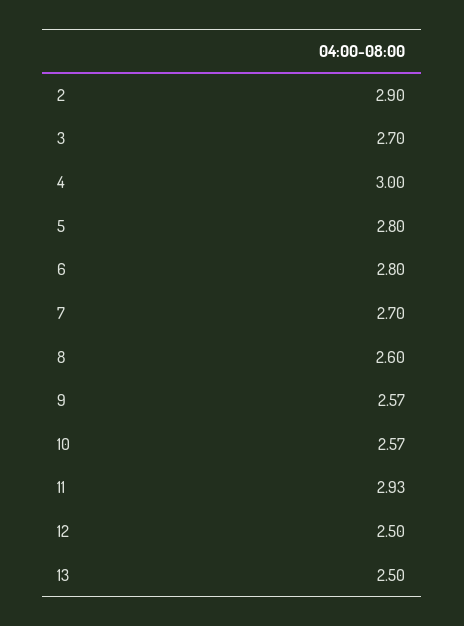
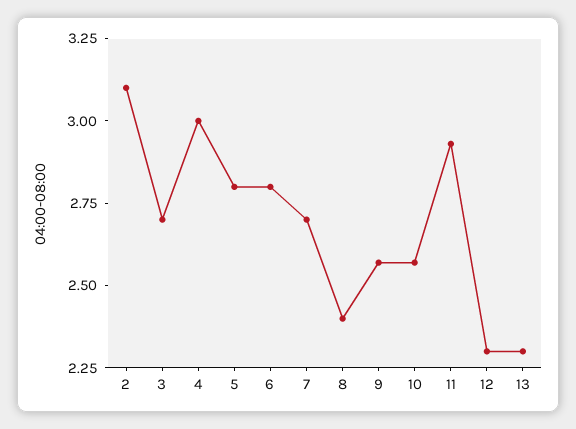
2: 2.9 -> 3.1
8: 2.6 -> 2.4
12: 2.5 -> 2.3
13: 2.5 -> 2.3

